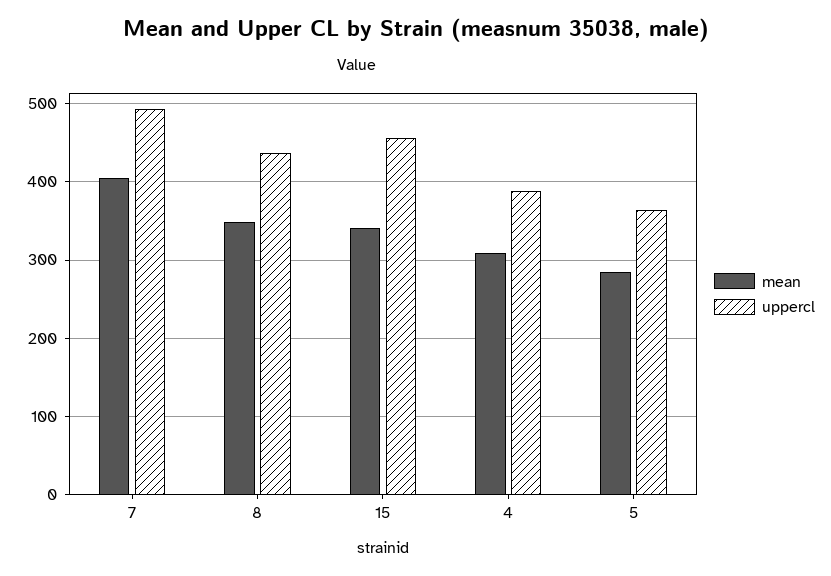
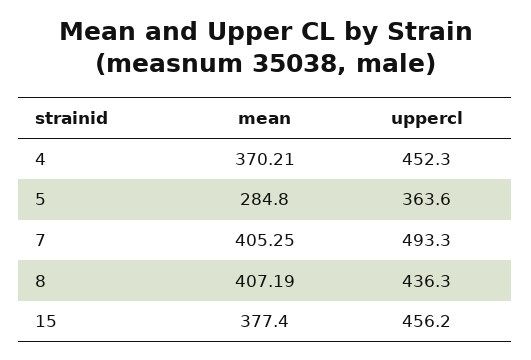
mean, 8: 350 -> 407.19
mean, 15: 340 -> 377.4
mean, 4: 310 -> 370.21
uppercl, 4: 390 -> 452.3

